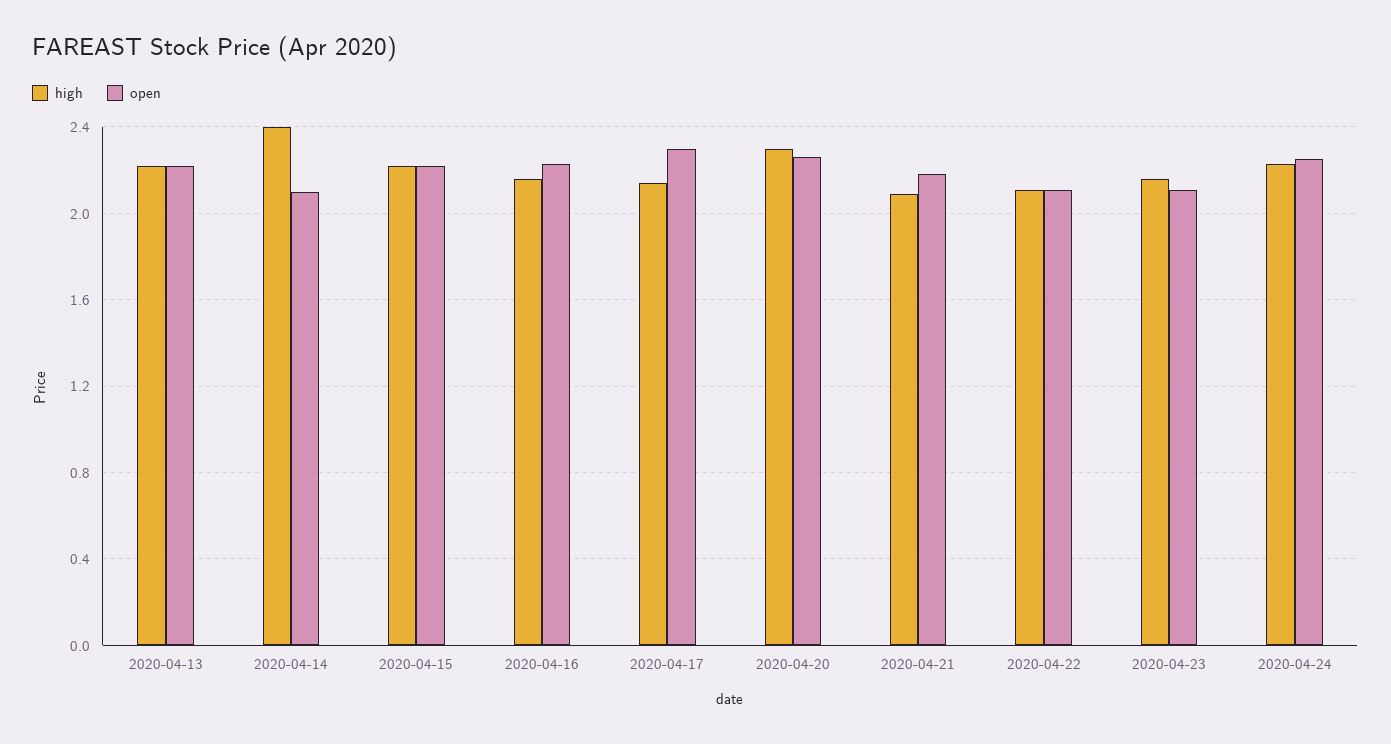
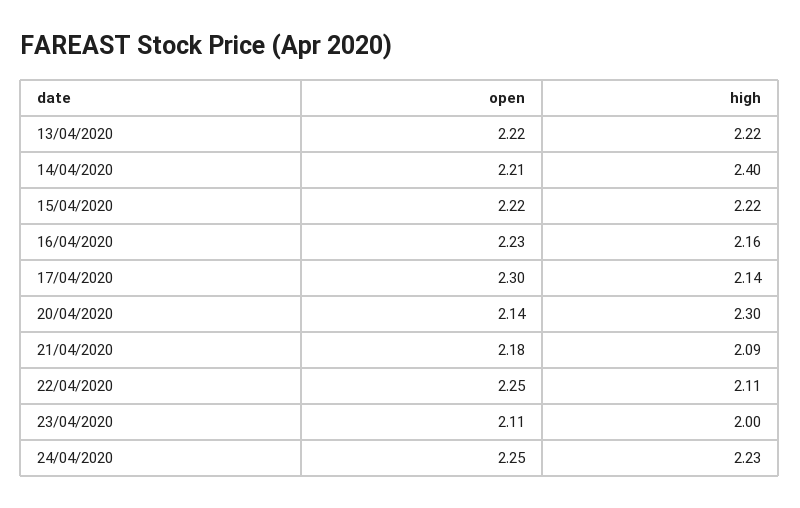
open, 2020-04-14: 2.1 -> 2.21
open, 2020-04-20: 2.25 -> 2.14
open, 2020-04-22: 2.1 -> 2.25
high, 2020-04-23: 2.15 -> 2

